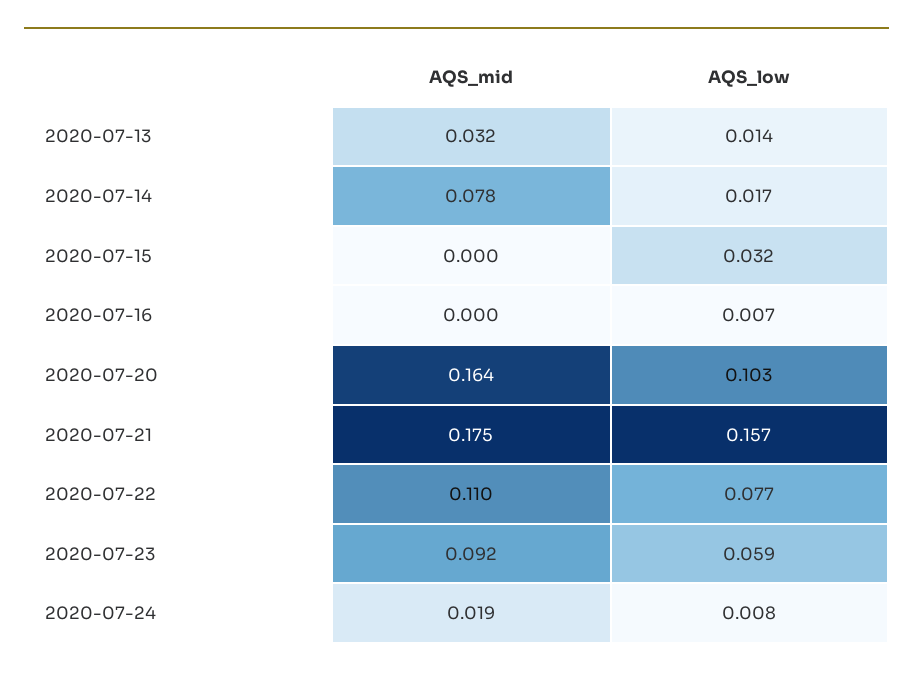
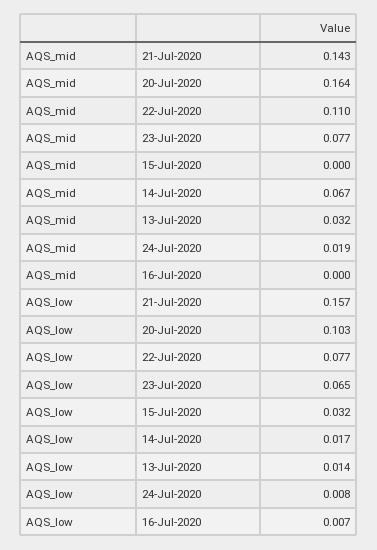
AQS_mid, 2020-07-14: 0.078 -> 0.067
AQS_mid, 2020-07-21: 0.175 -> 0.143
AQS_mid, 2020-07-23: 0.092 -> 0.077
AQS_low, 2020-07-23: 0.059 -> 0.065

